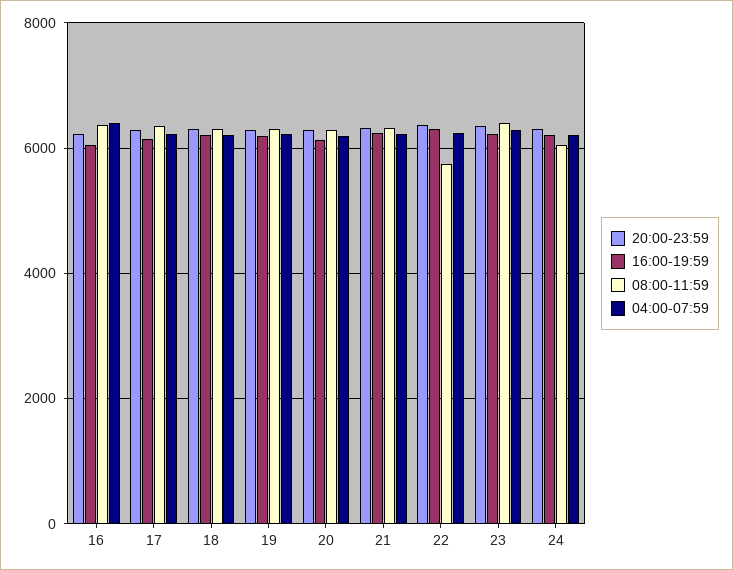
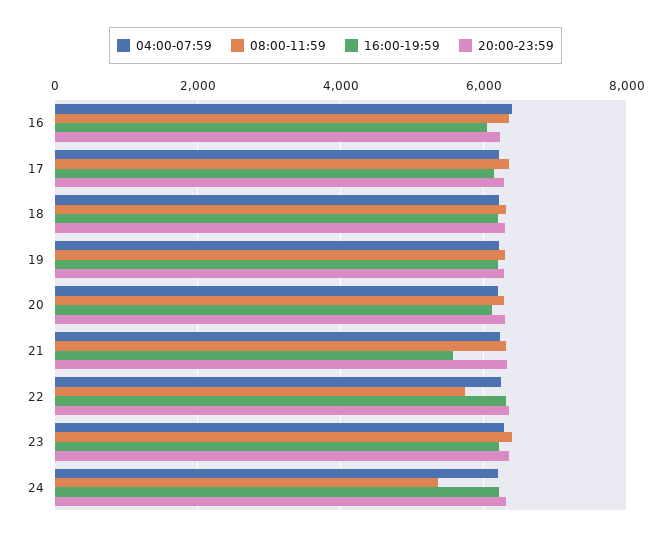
16:00-19:59, 21: 6200 -> 5600
08:00-11:59, 24: 6000 -> 5400

